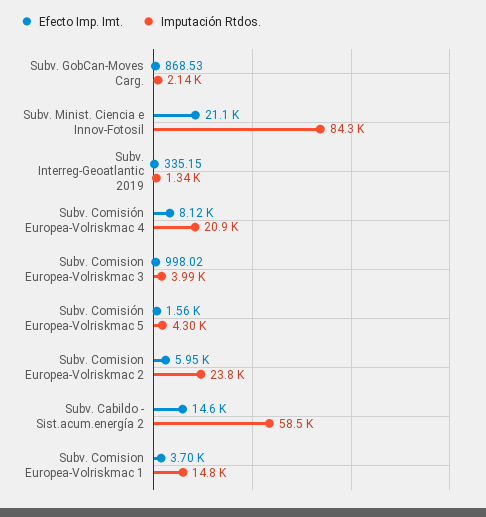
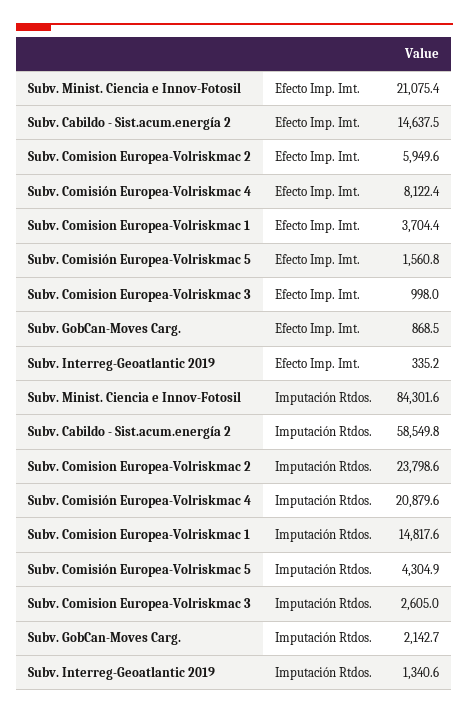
Imputación Rtdos., Subv. Comision Europea-Volriskmac 3: 3990 -> 2605

